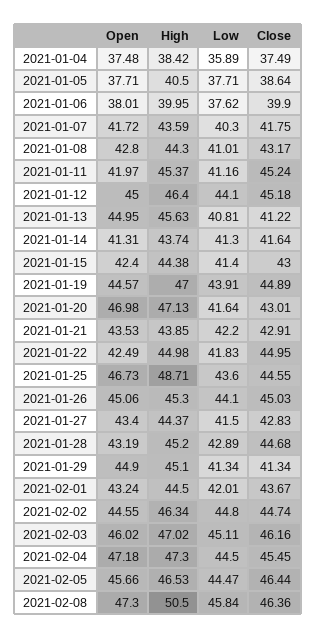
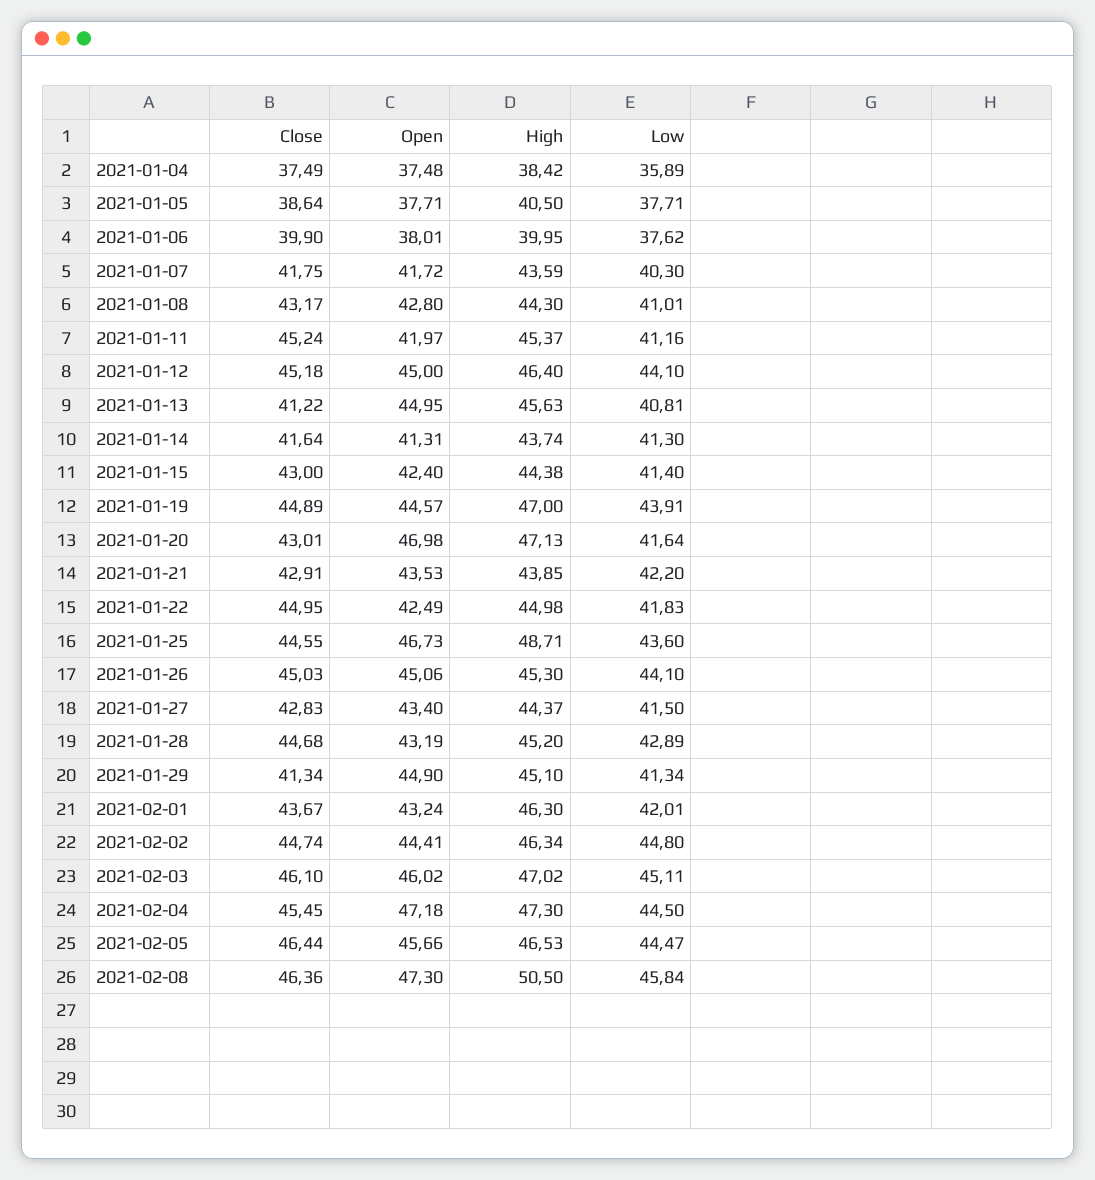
High, 2021-02-01: 44.5 -> 46.3
Open, 2021-02-02: 44.55 -> 44.41
Close, 2021-02-03: 46.16 -> 46.1

